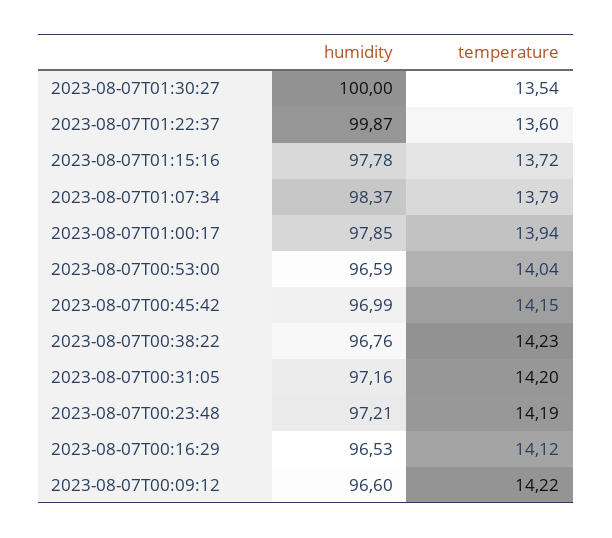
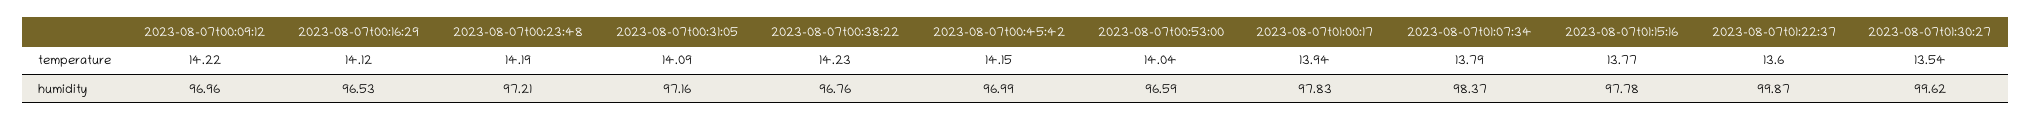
humidity, 2023-08-07T01:30:27: 100 -> 99.62
temperature, 2023-08-07T01:15:16: 13.72 -> 13.77
humidity, 2023-08-07T01:00:17: 97.85 -> 97.83
temperature, 2023-08-07T00:31:05: 14.2 -> 14.09
humidity, 2023-08-07T00:09:12: 96.6 -> 96.96

